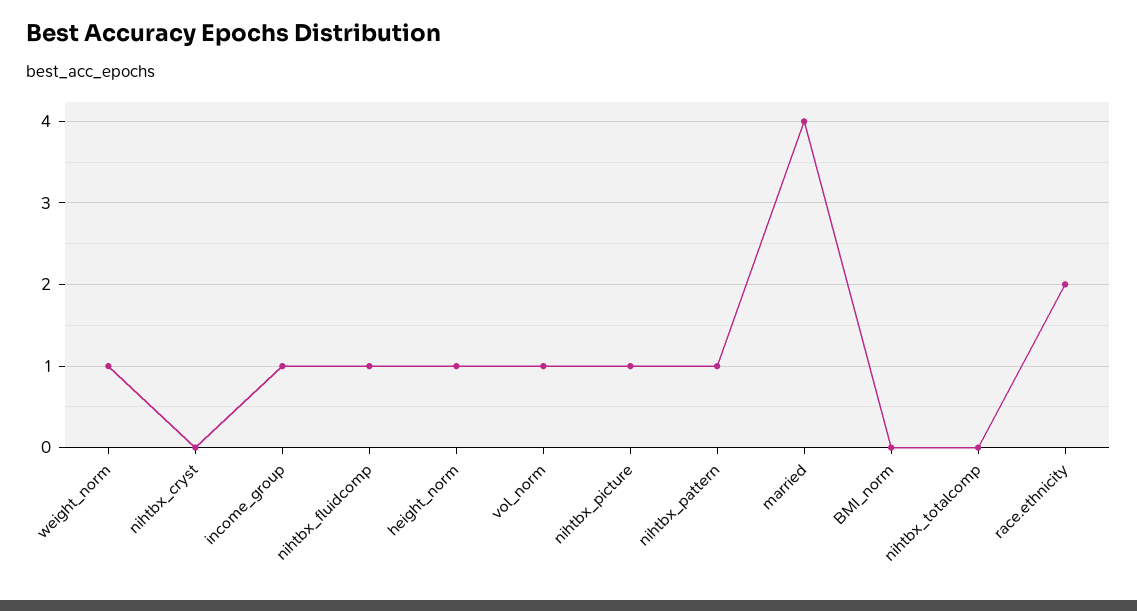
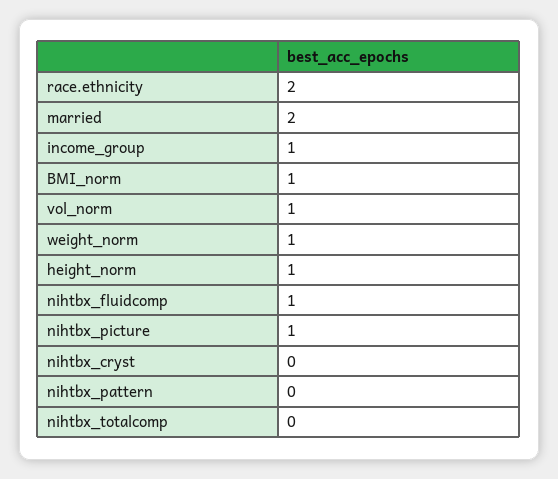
nihtbx_pattern: 1 -> 0
married: 4 -> 2
BMI_norm: 0 -> 1

